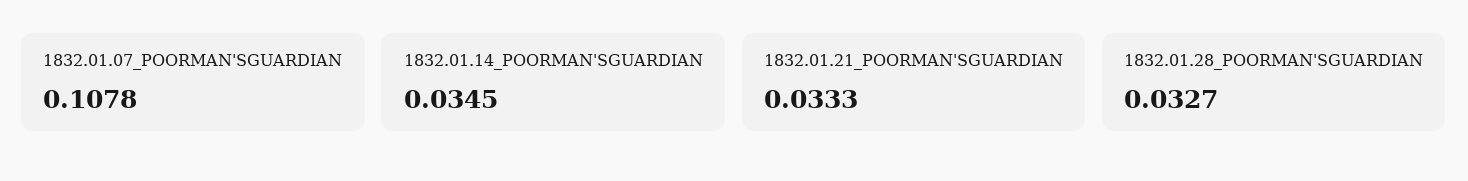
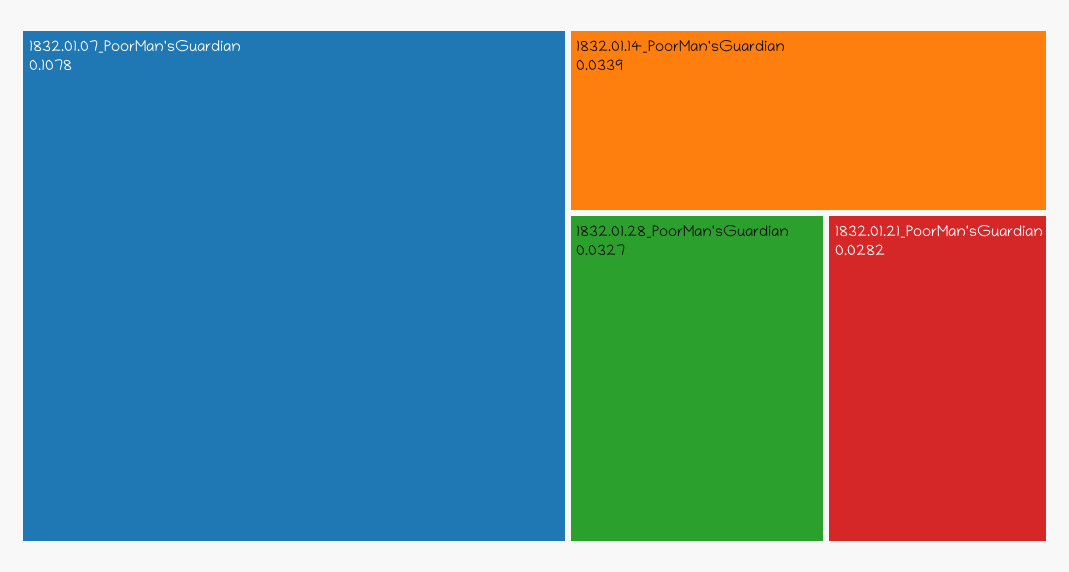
1832.01.14_POORMAN'SGUARDIAN: 0.0345 -> 0.0339
1832.01.21_POORMAN'SGUARDIAN: 0.0333 -> 0.0282

